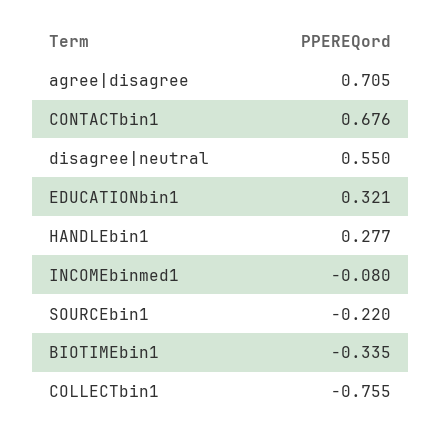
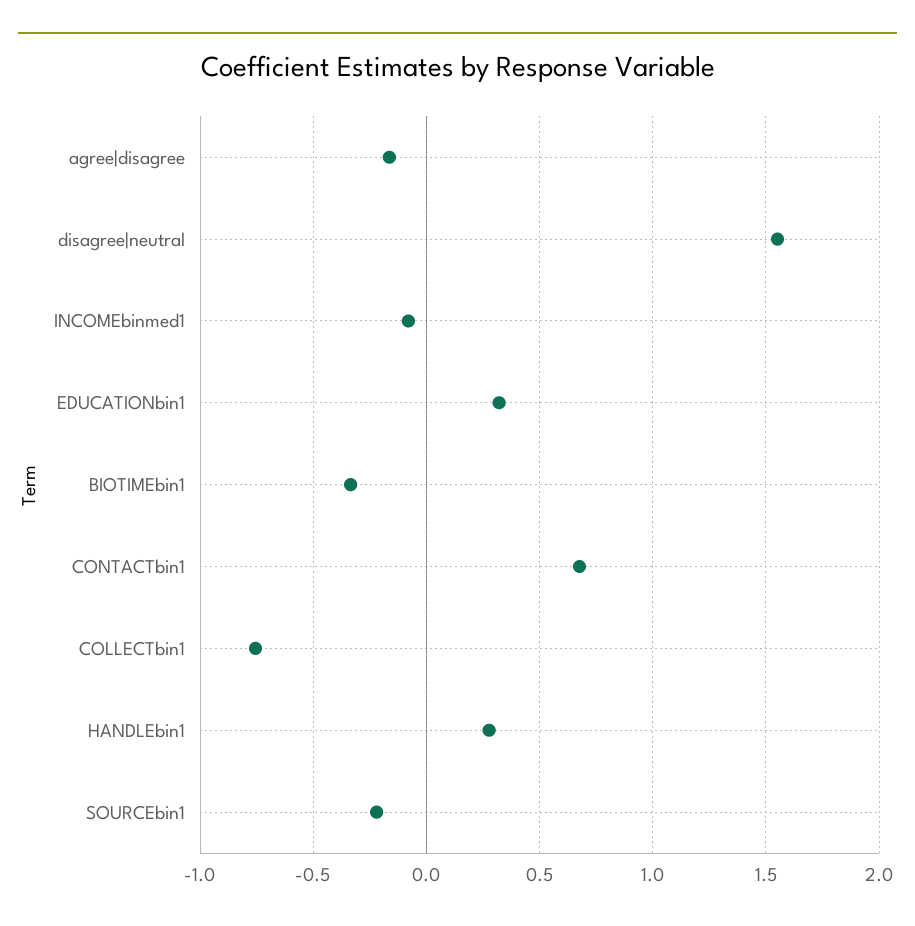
agree|disagree: 0.705 -> -0.15
disagree|neutral: 0.55 -> 1.55

